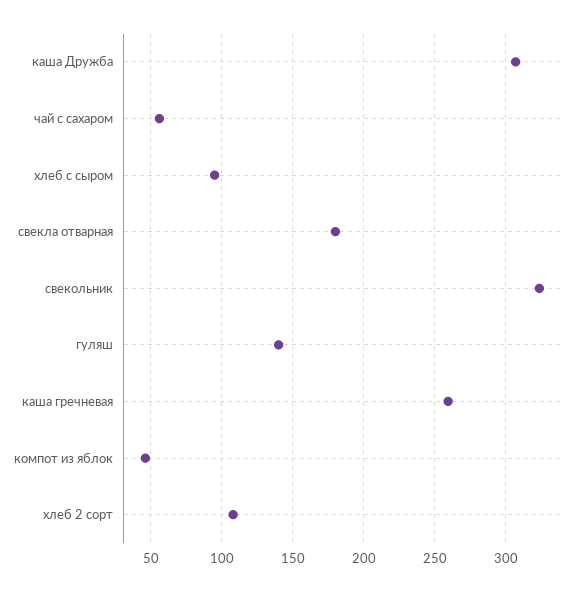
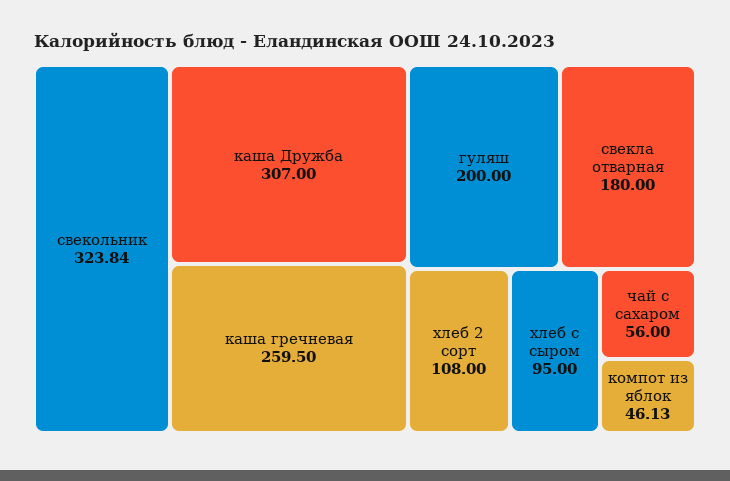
гуляш: 140 -> 200

